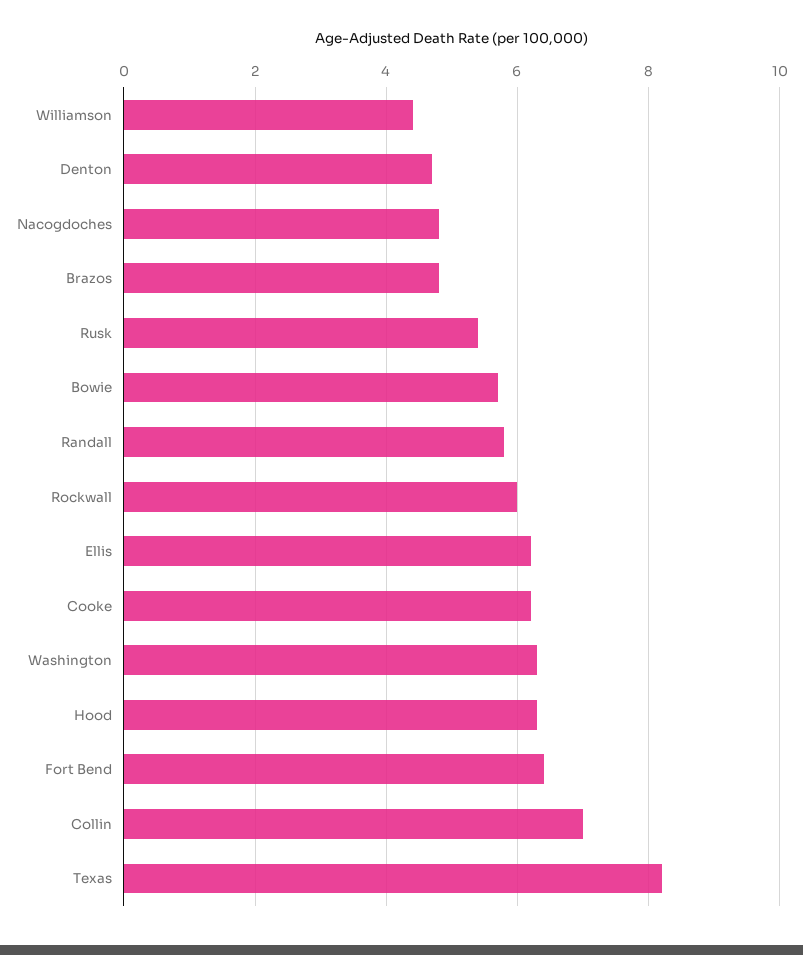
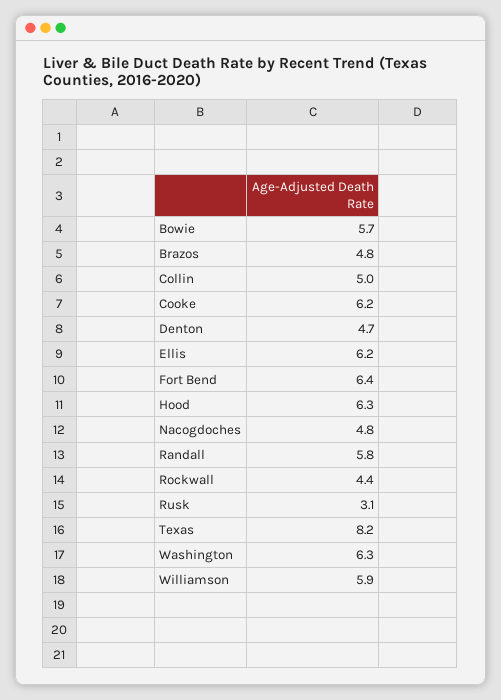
Williamson: 4.5 -> 5.9
Rusk: 5.5 -> 3.1
Rockwall: 6 -> 4.4
Collin: 7 -> 5

